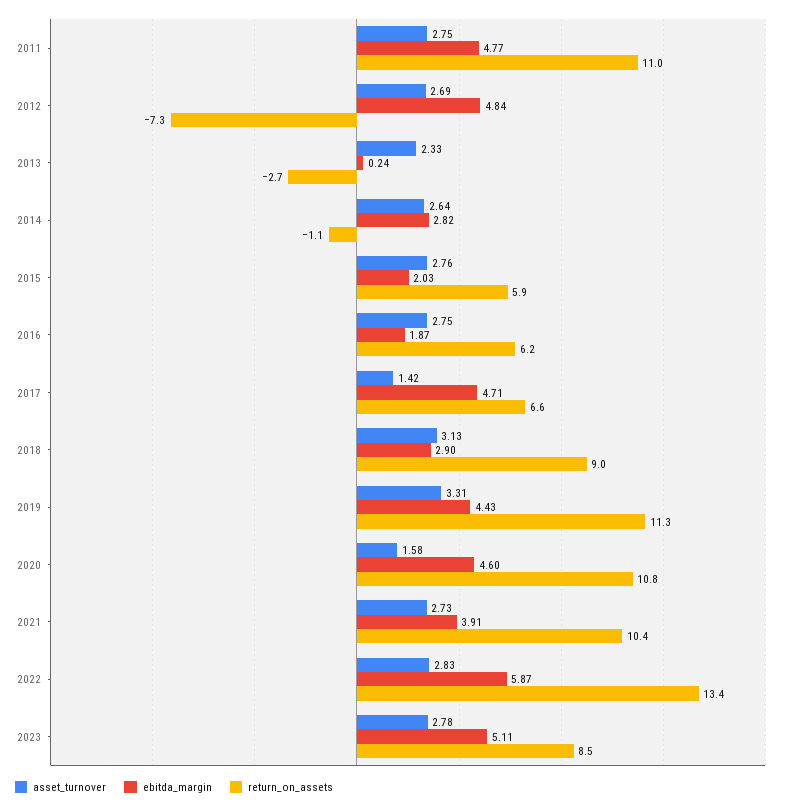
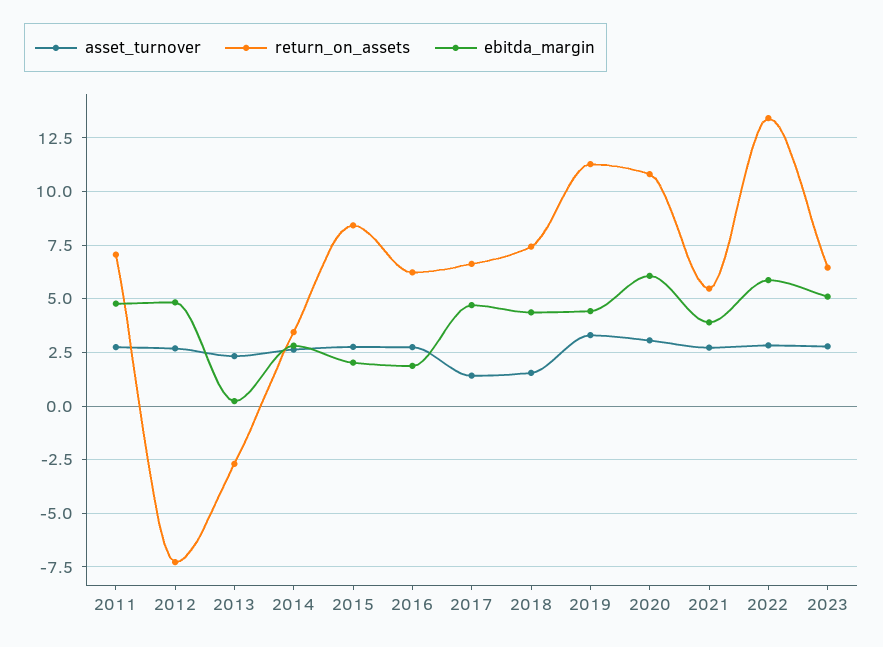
return_on_assets, 2011: 11 -> 7
return_on_assets, 2014: -1.1 -> 3.5
return_on_assets, 2015: 5.9 -> 8.5
asset_turnover, 2018: 3.13 -> 1.5
ebitda_margin, 2018: 2.9 -> 4.5
return_on_assets, 2018: 9 -> 7.5
asset_turnover, 2020: 1.58 -> 3
ebitda_margin, 2020: 4.6 -> 6
return_on_assets, 2021: 10.4 -> 5.5
return_on_assets, 2023: 8.5 -> 6.5

